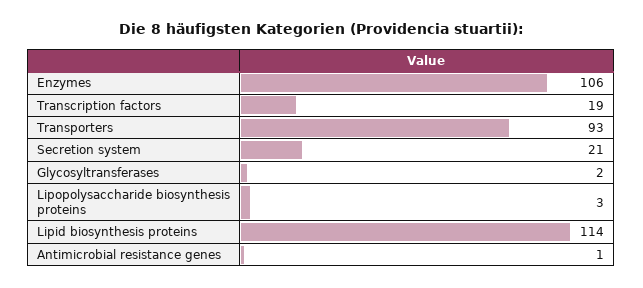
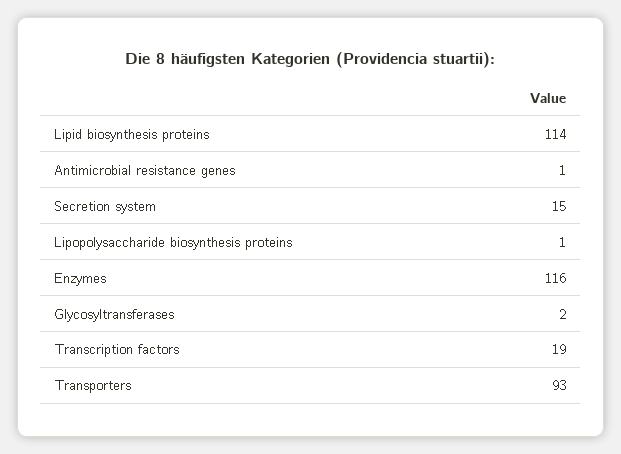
Enzymes: 106 -> 116
Secretion system: 21 -> 15
Lipopolysaccharide biosynthesis proteins: 3 -> 1

